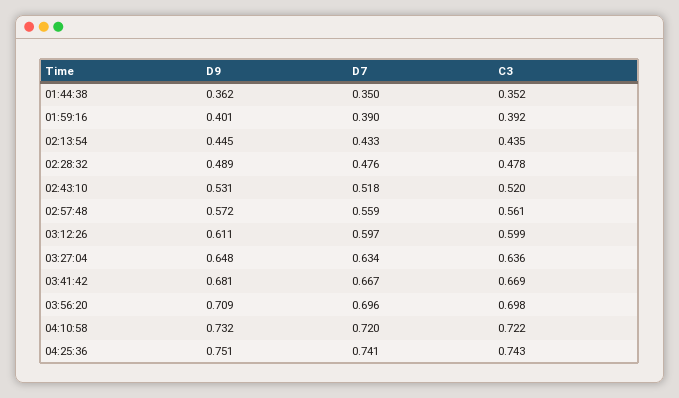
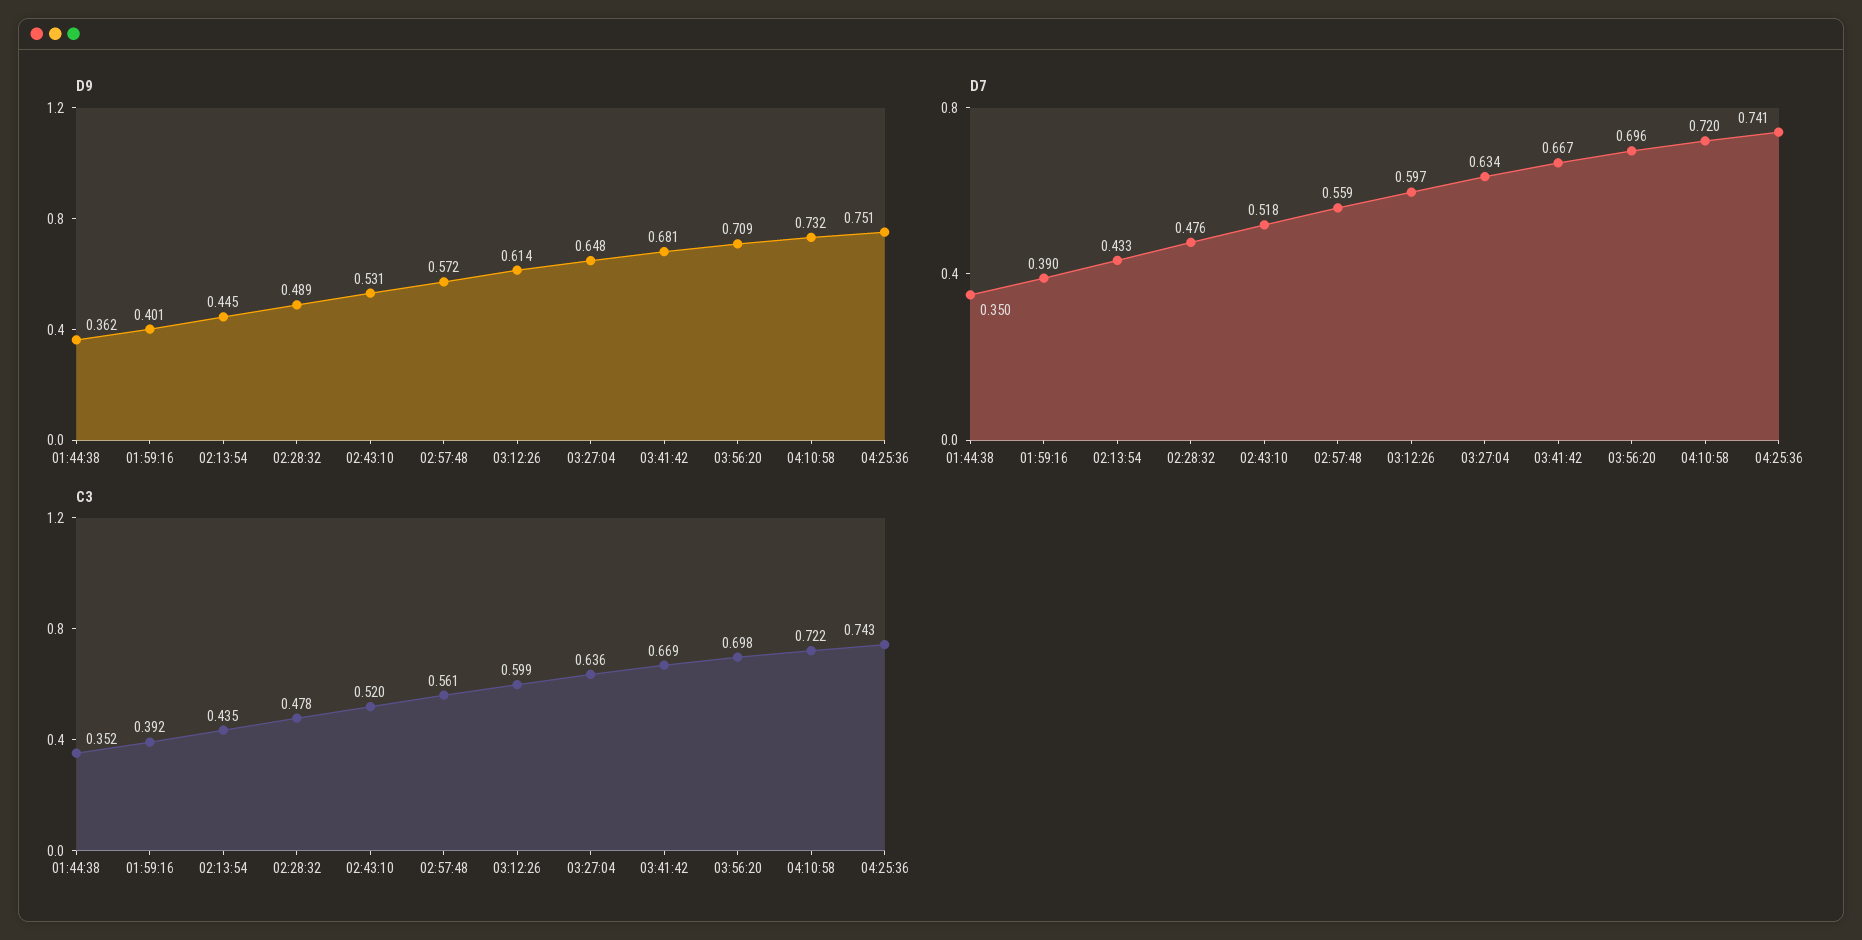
D9, 03:12:26: 0.611 -> 0.614

